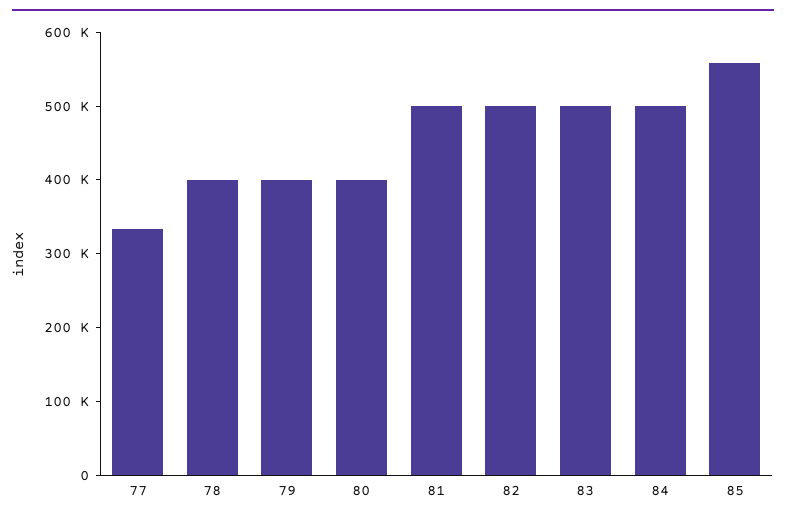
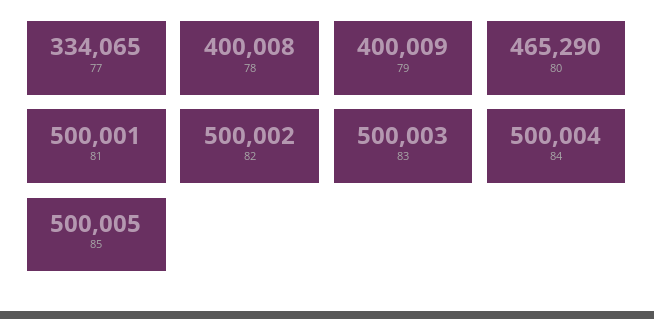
80: 400000 -> 465290
85: 560000 -> 500005

